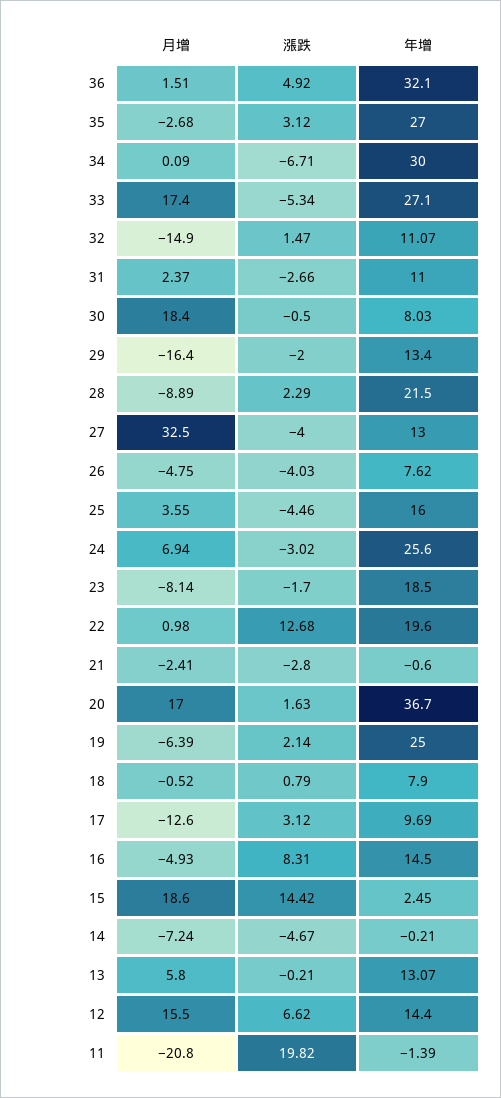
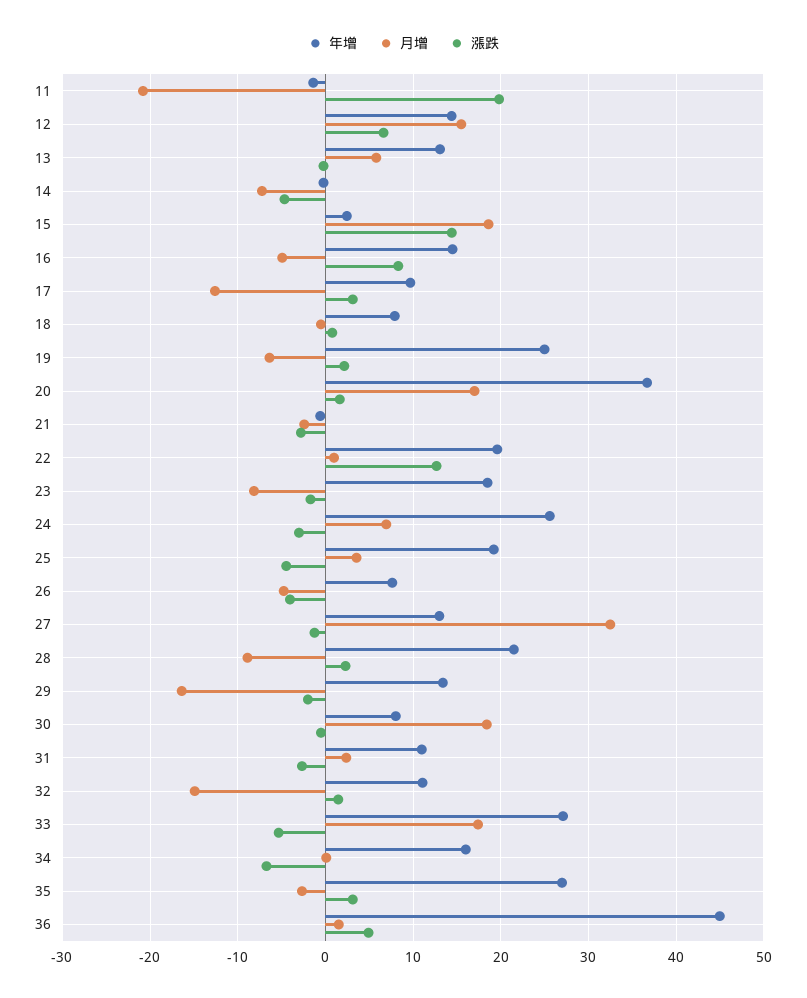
年增, 36: 32.1 -> 45
年增, 34: 30 -> 16
漲跌, 27: -4 -> -1
年增, 25: 16 -> 19

